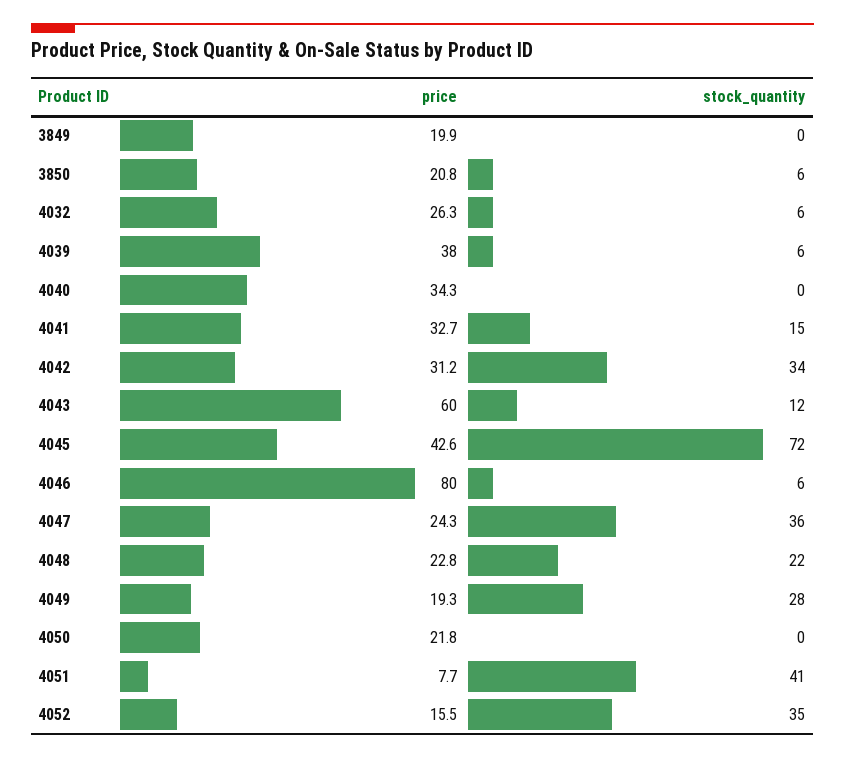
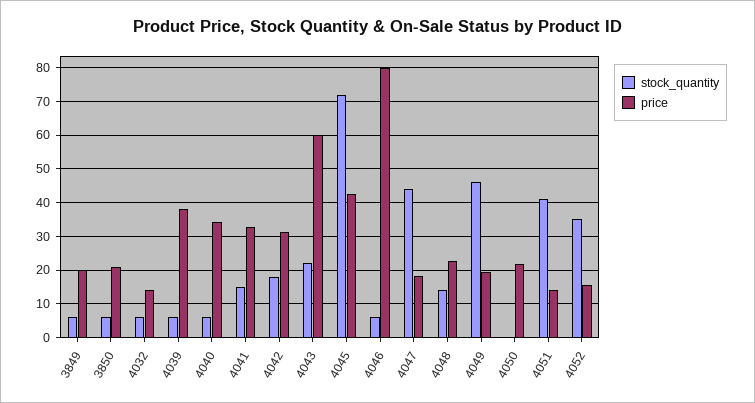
stock_quantity, 3849: 0 -> 6
price, 4032: 26.3 -> 14
stock_quantity, 4040: 0 -> 6
stock_quantity, 4042: 34 -> 18
stock_quantity, 4043: 12 -> 22
price, 4047: 24.3 -> 18
stock_quantity, 4047: 36 -> 44
stock_quantity, 4048: 22 -> 14
stock_quantity, 4049: 28 -> 46
price, 4051: 7.7 -> 14

